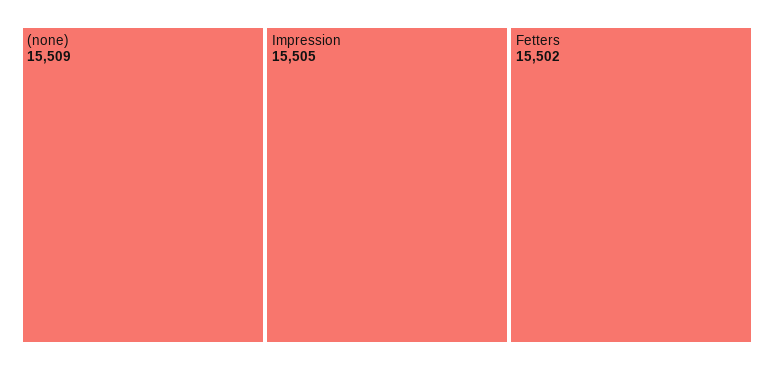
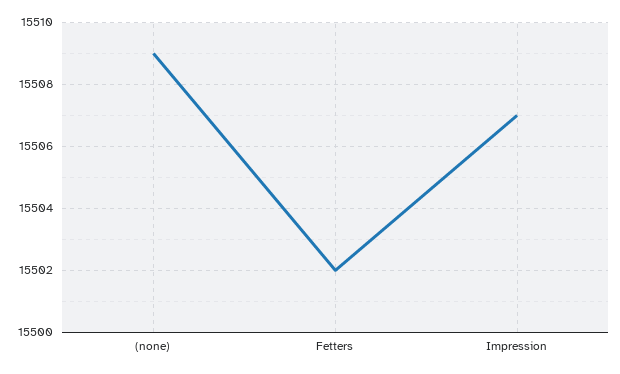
Impression: 15505 -> 15507

